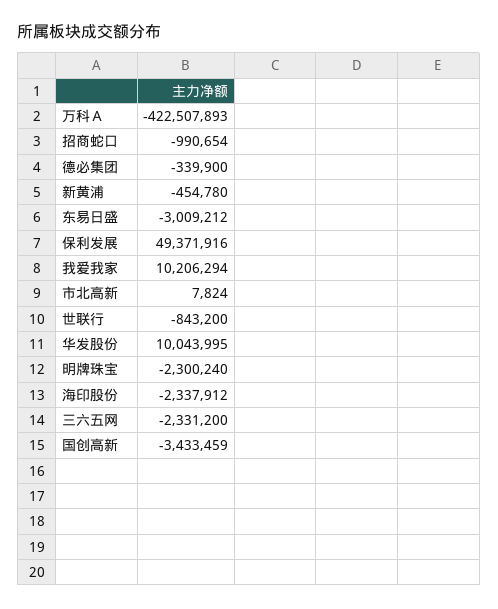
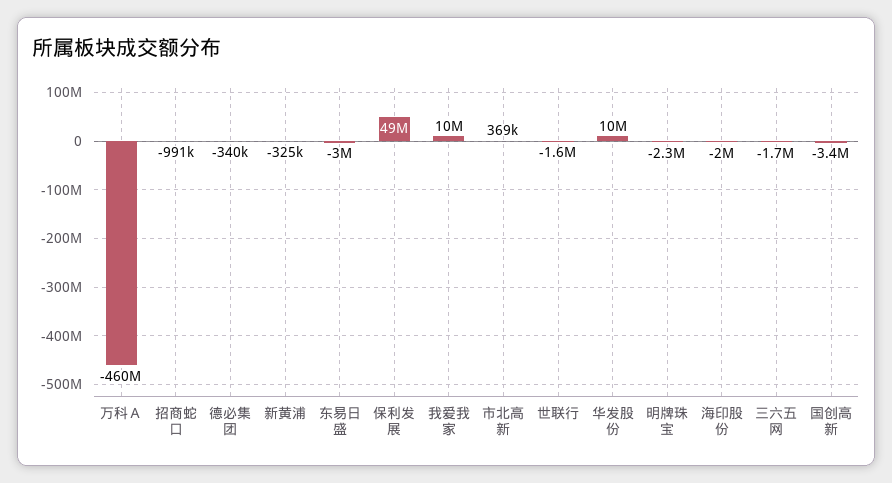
万科Ａ: -422507893 -> -460000000
新黄浦: -454780 -> -325000
市北高新: 7824 -> 369000
世联行: -843200 -> -1600000
海印股份: -2337912 -> -2000000
三六五网: -2331200 -> -1700000

